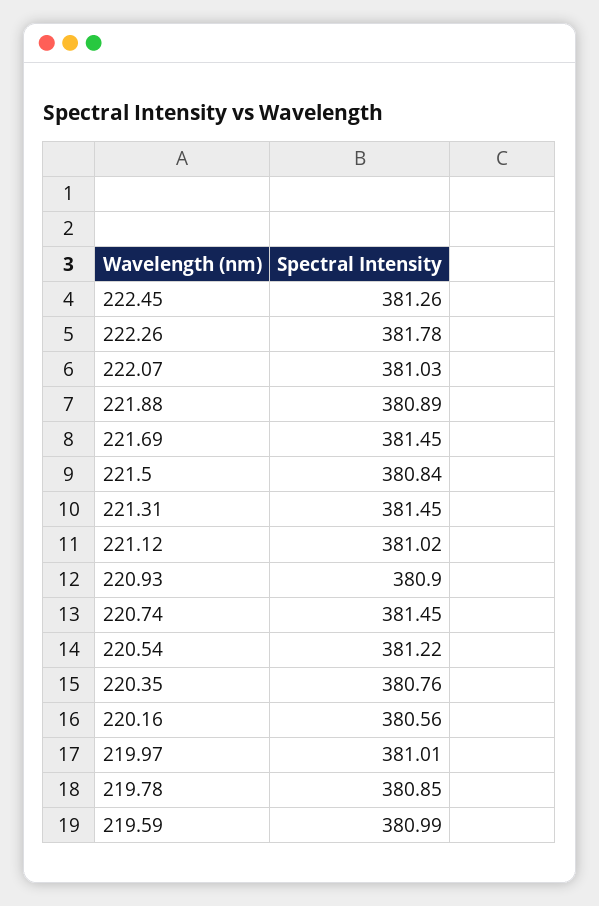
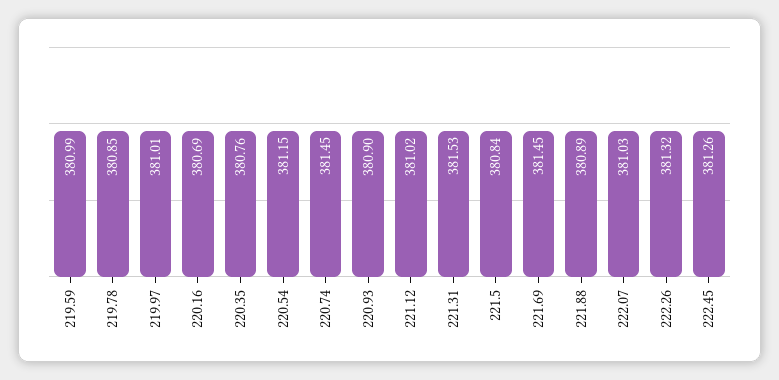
222.26: 381.78 -> 381.32
221.31: 381.45 -> 381.53
220.54: 381.22 -> 381.15
220.16: 380.56 -> 380.69

